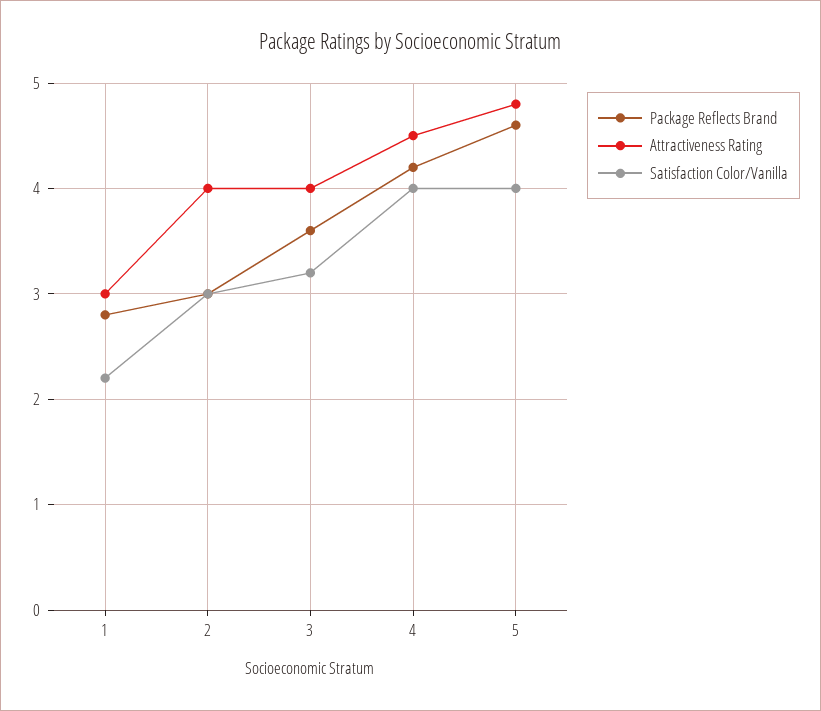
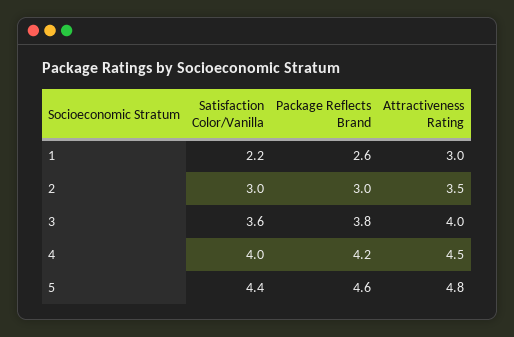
Package Reflects Brand, 1: 2.8 -> 2.6
Attractiveness Rating, 2: 4 -> 3.5
Package Reflects Brand, 3: 3.6 -> 3.8
Satisfaction Color/Vanilla, 3: 3.2 -> 3.6
Satisfaction Color/Vanilla, 5: 4 -> 4.4

